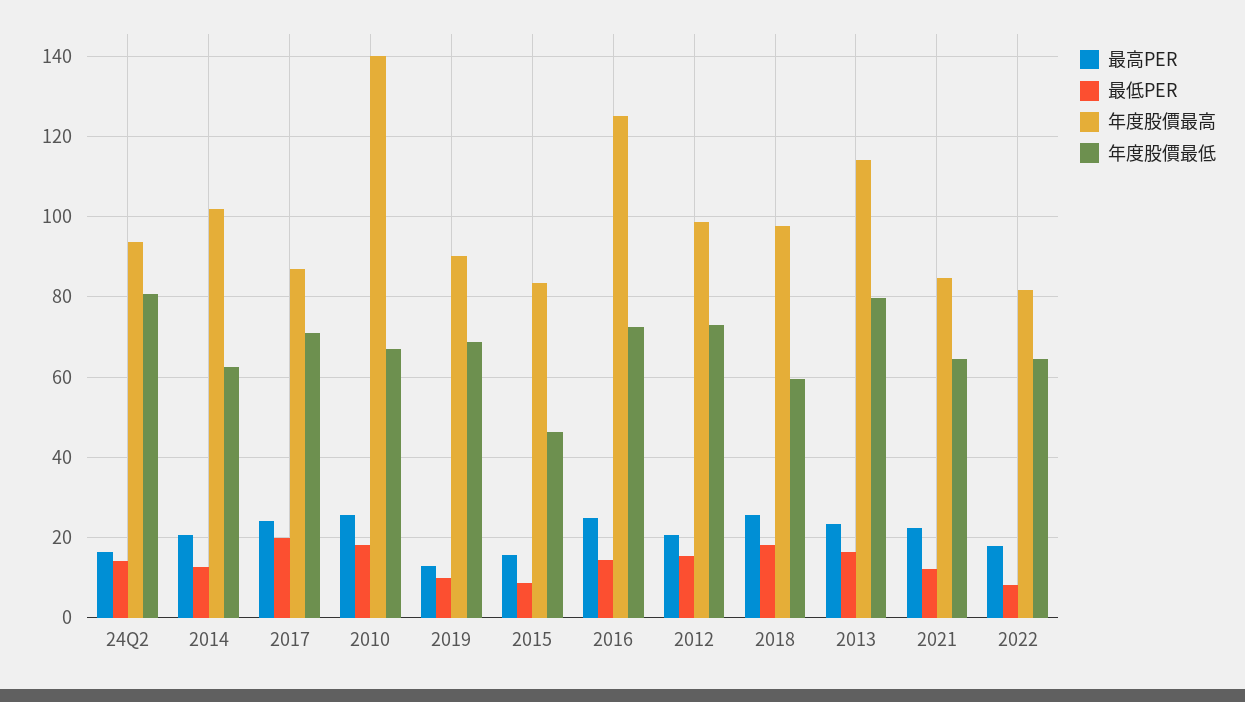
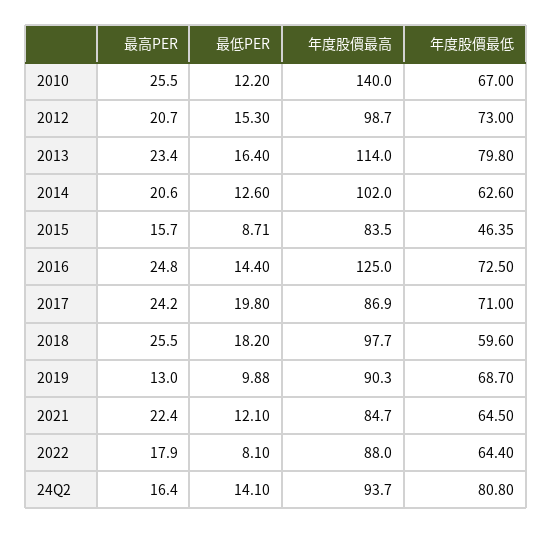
最低PER, 2010: 18 -> 12.2
年度股價最高, 2022: 82 -> 88

